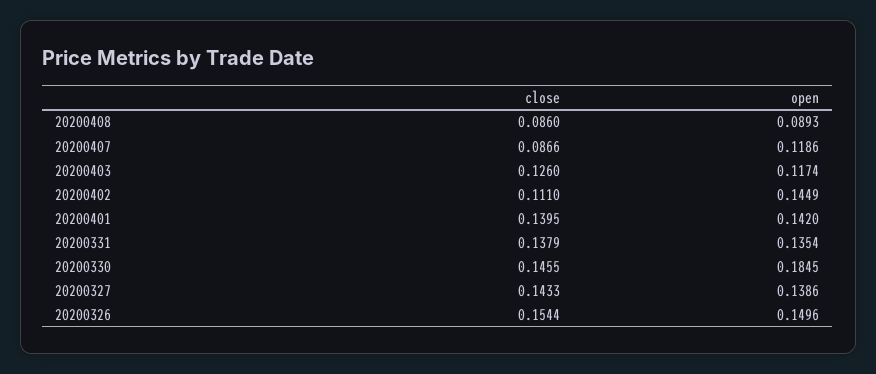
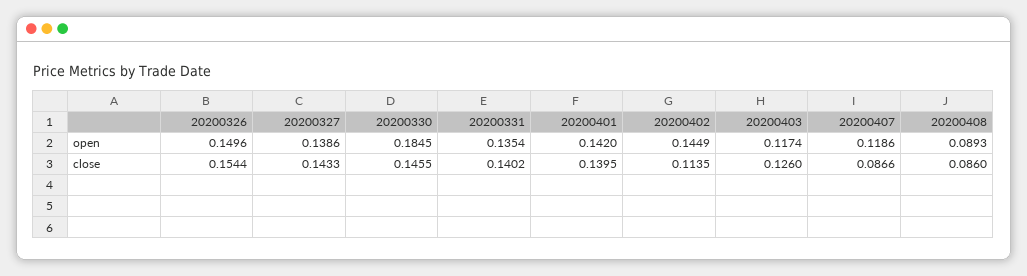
close, 20200402: 0.111 -> 0.1135
close, 20200331: 0.1379 -> 0.1402

